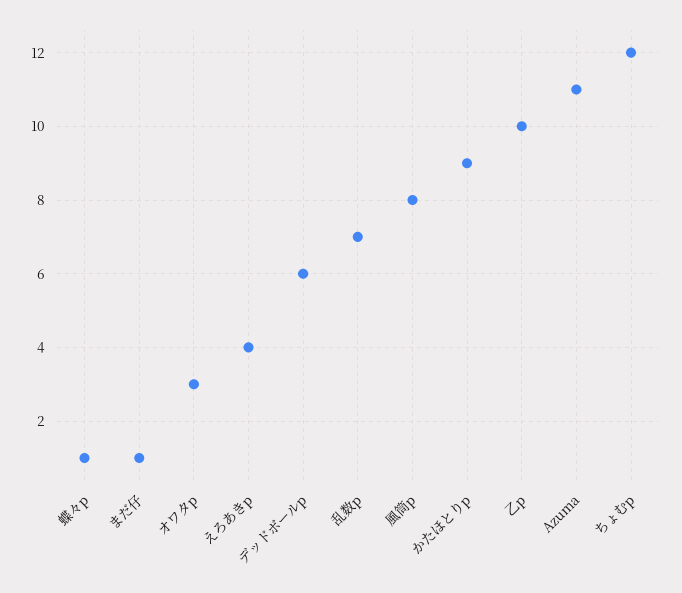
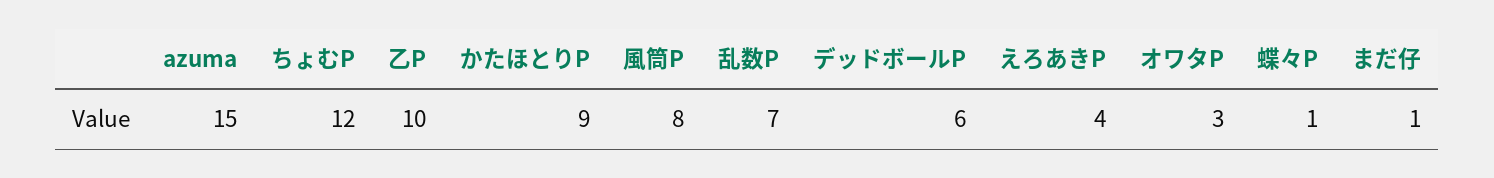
Azuma: 11 -> 15

